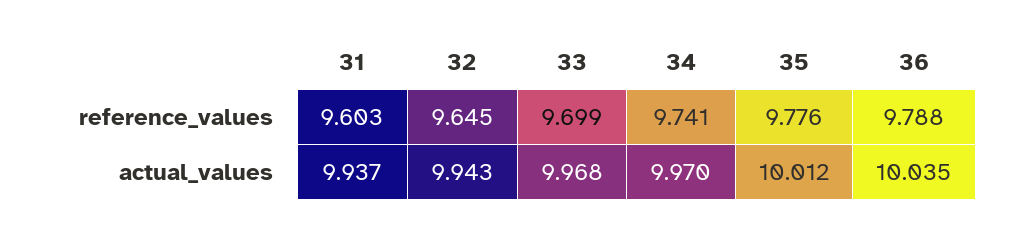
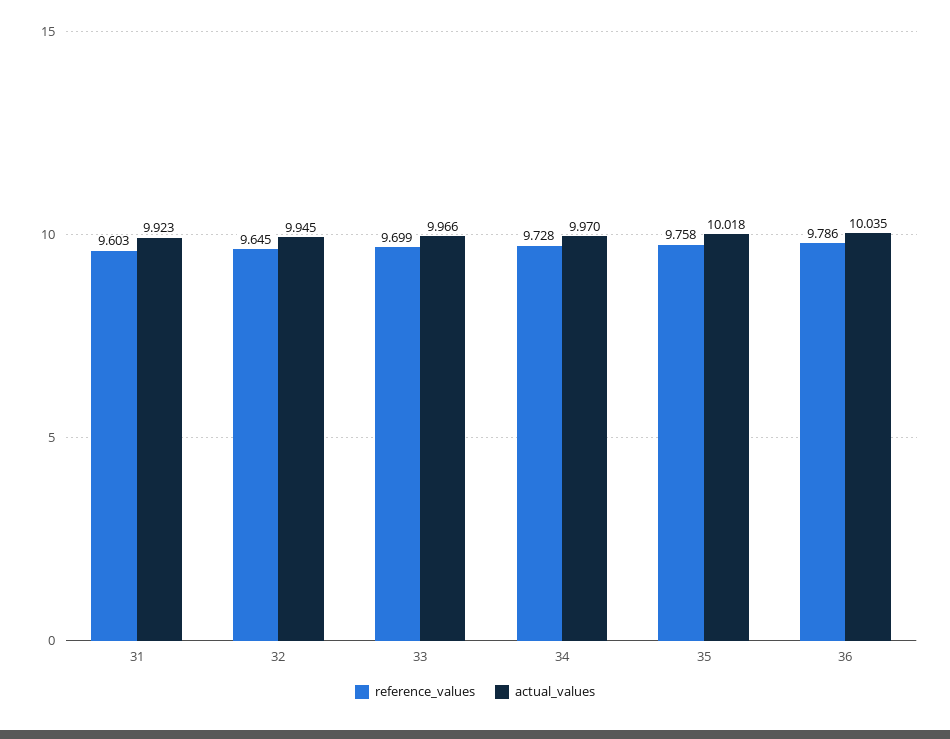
reference_values, 34: 9.741 -> 9.728
reference_values, 35: 9.776 -> 9.758
reference_values, 36: 9.788 -> 9.786
actual_values, 31: 9.937 -> 9.923
actual_values, 32: 9.943 -> 9.945
actual_values, 33: 9.968 -> 9.966
actual_values, 35: 10.012 -> 10.018

